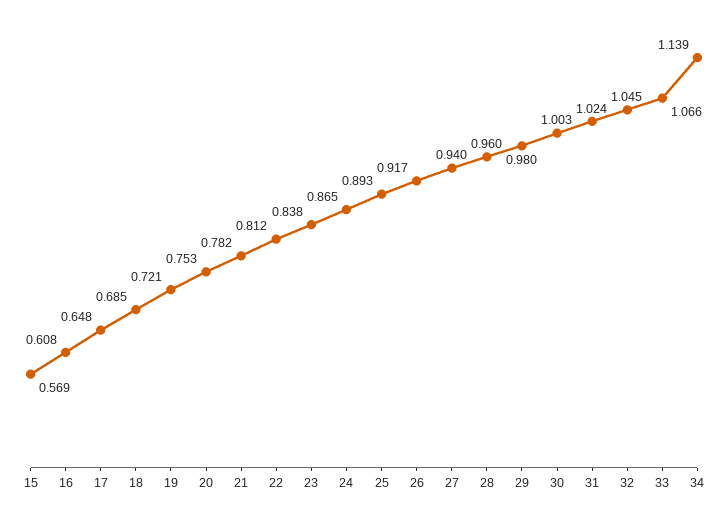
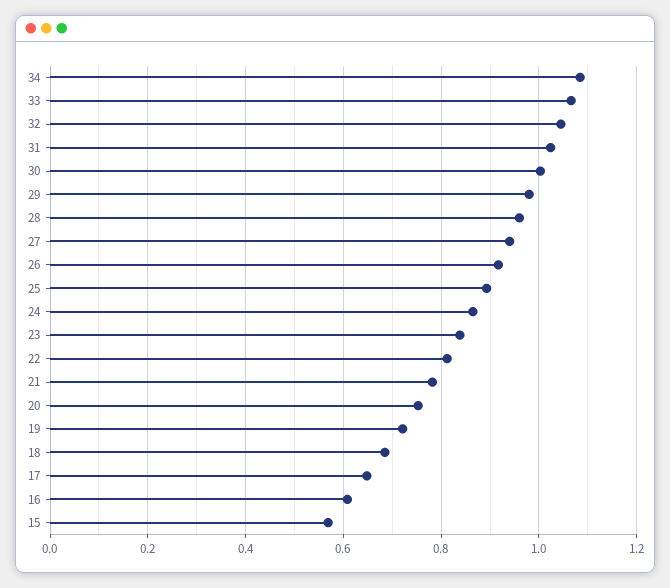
34: 1.139 -> 1.08

